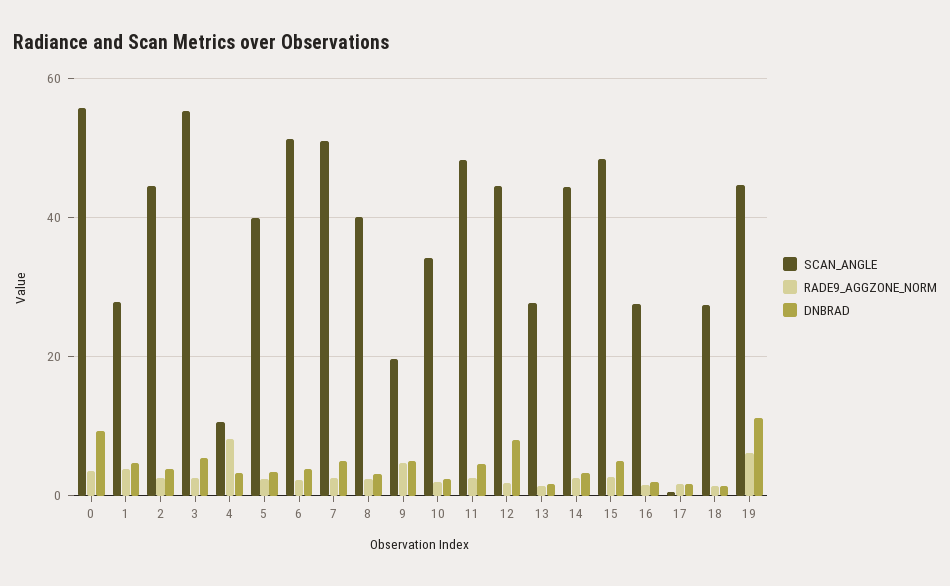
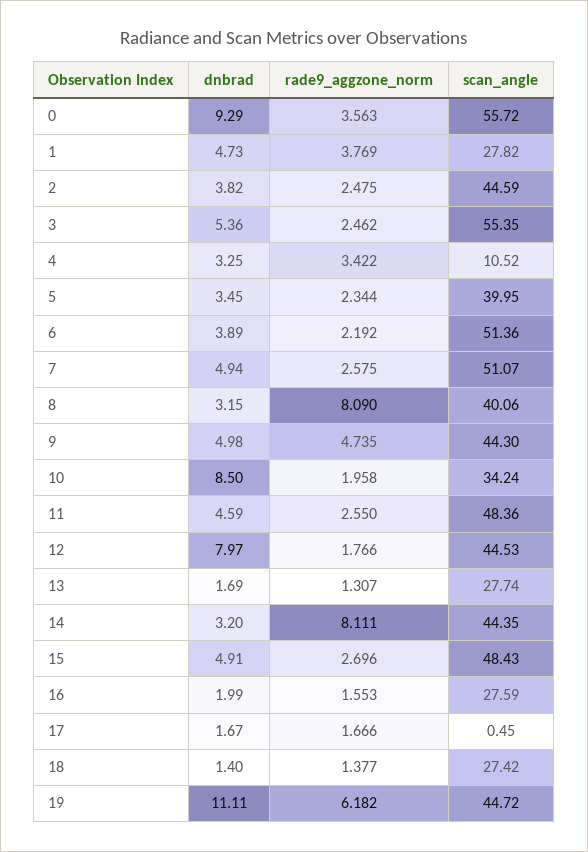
RADE9_AGGZONE_NORM, 4: 8 -> 3.422
RADE9_AGGZONE_NORM, 8: 2 -> 8.09
SCAN_ANGLE, 9: 20 -> 44.3
DNBRAD, 10: 2 -> 8.5
RADE9_AGGZONE_NORM, 14: 2 -> 8.111

